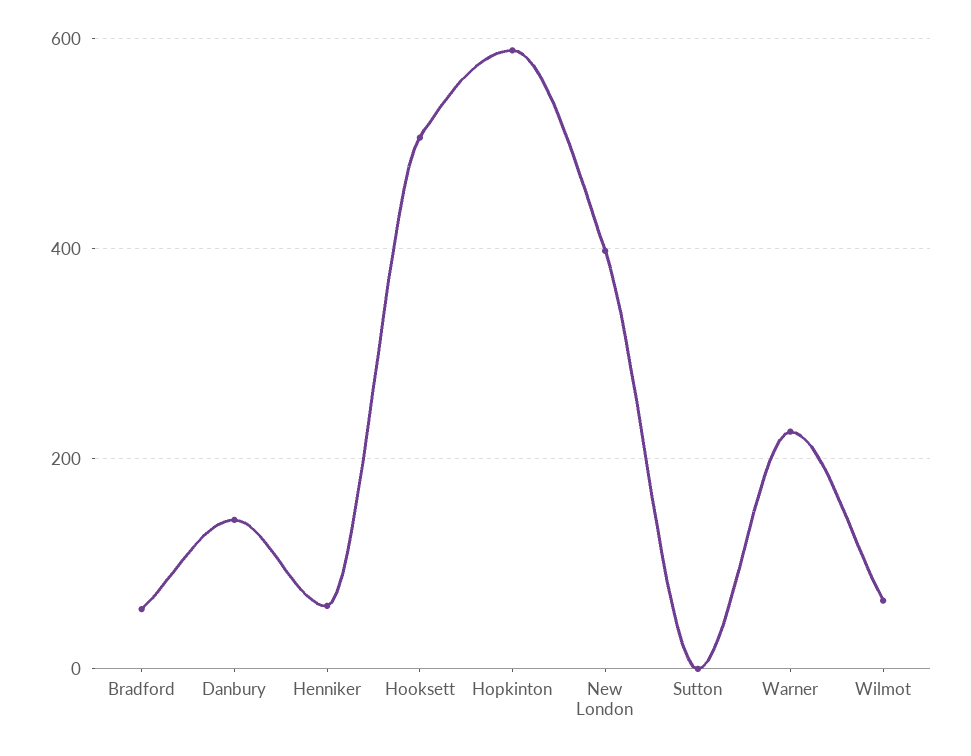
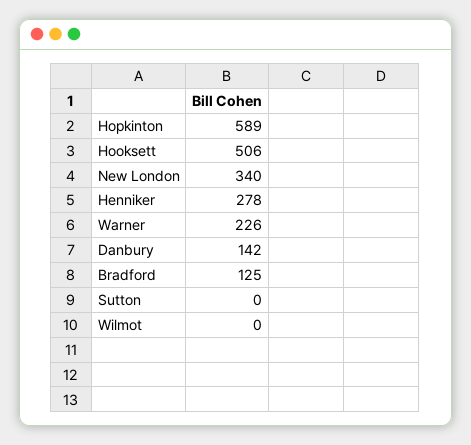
Bradford: 60 -> 125
Henniker: 60 -> 278
New London: 400 -> 340
Wilmot: 60 -> 0

